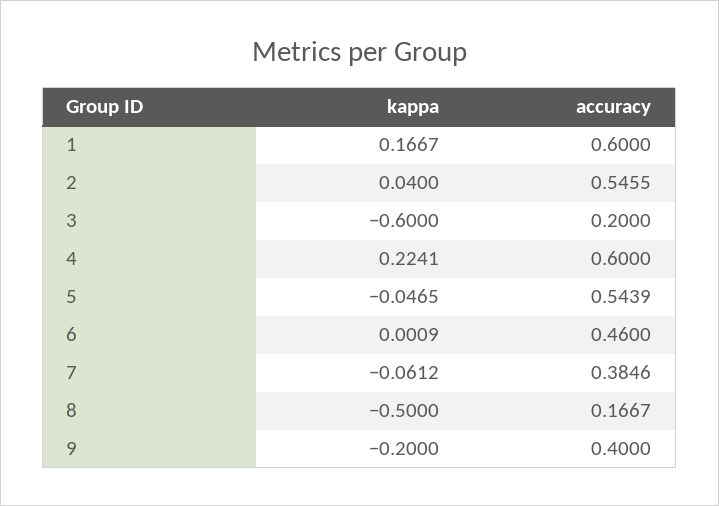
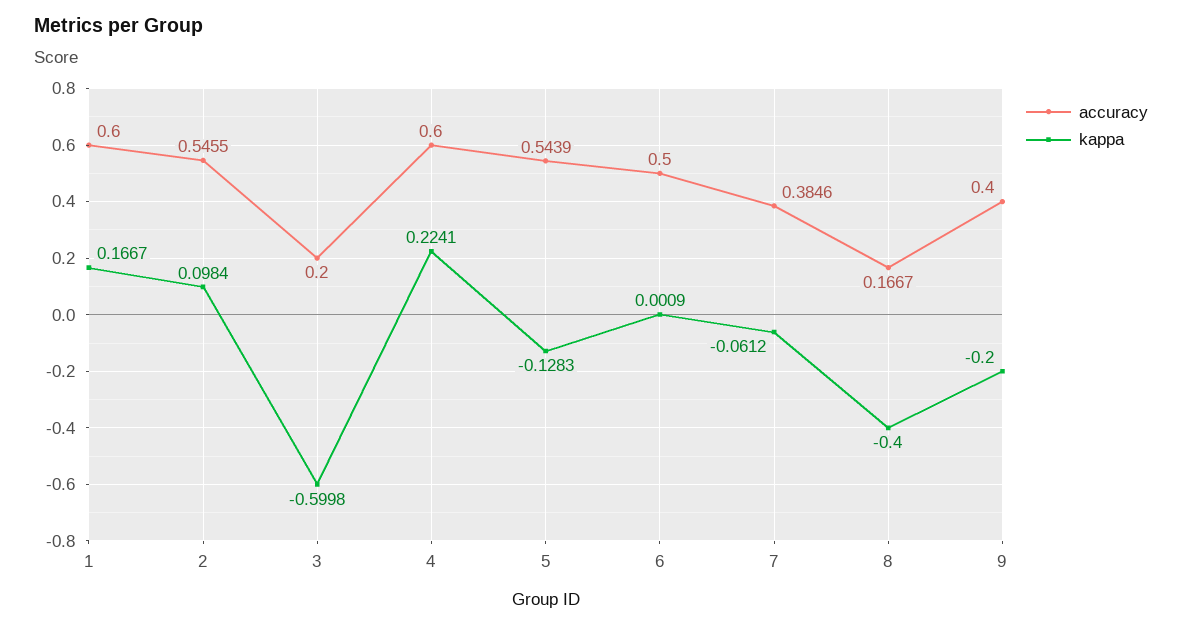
kappa, 2: 0.04 -> 0.0984
kappa, 3: -0.6 -> -0.5998
kappa, 5: -0.0465 -> -0.1283
accuracy, 6: 0.46 -> 0.5
kappa, 8: -0.5 -> -0.4

